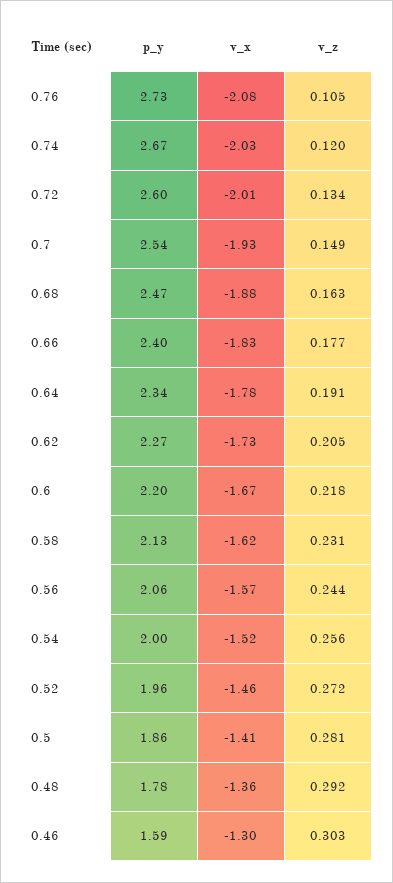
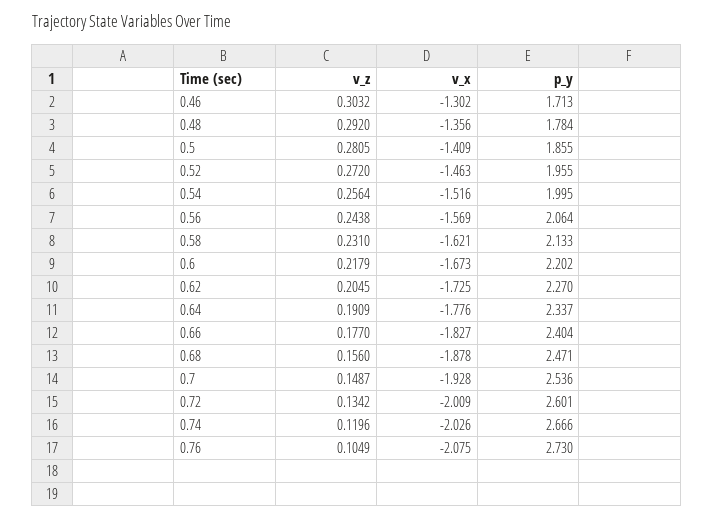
v_z, 0.68: 0.163 -> 0.156
p_y, 0.46: 1.59 -> 1.713

